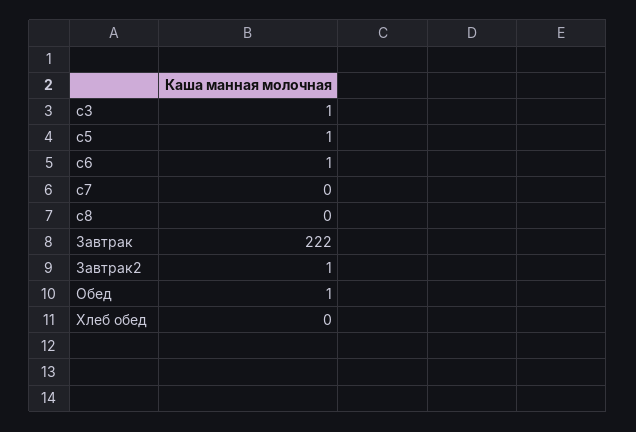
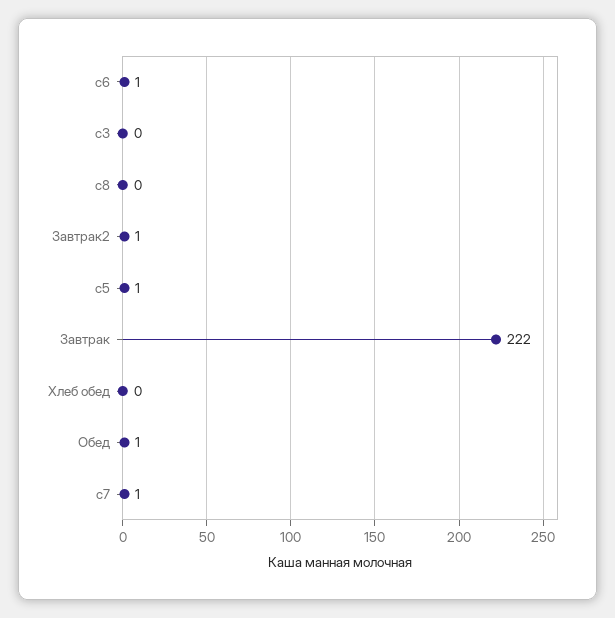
c3: 1 -> 0
c7: 0 -> 1

